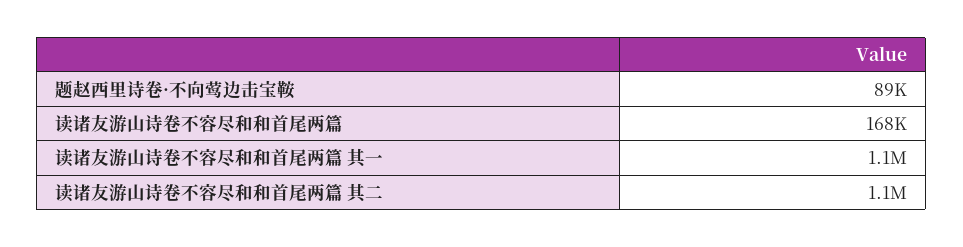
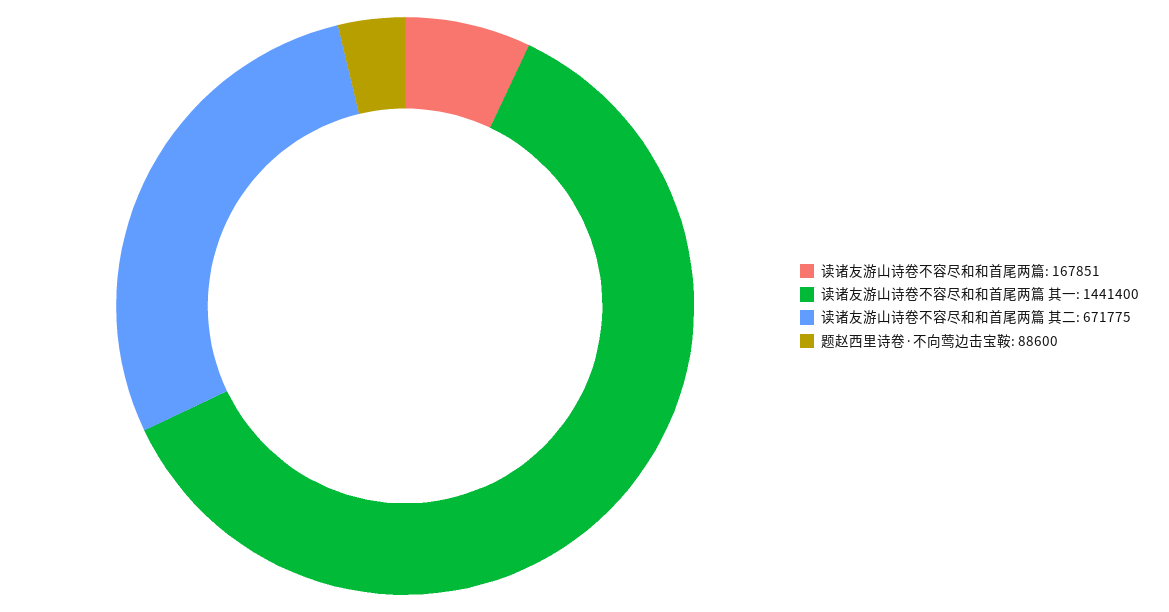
读诸友游山诗卷不容尽和和首尾两篇 其一: 1100000 -> 1441400
读诸友游山诗卷不容尽和和首尾两篇 其二: 1100000 -> 671775

